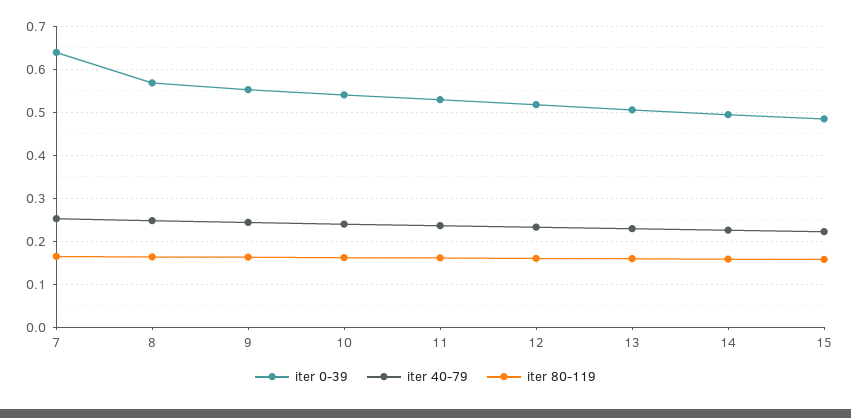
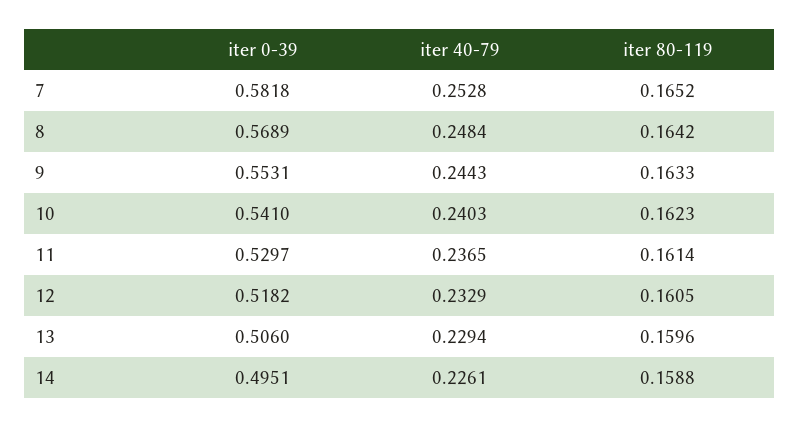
iter 0-39, 7: 0.64 -> 0.5818
iter 0-39, 15: 0.48 -> none
iter 40-79, 15: 0.22 -> none
iter 80-119, 15: 0.16 -> none

